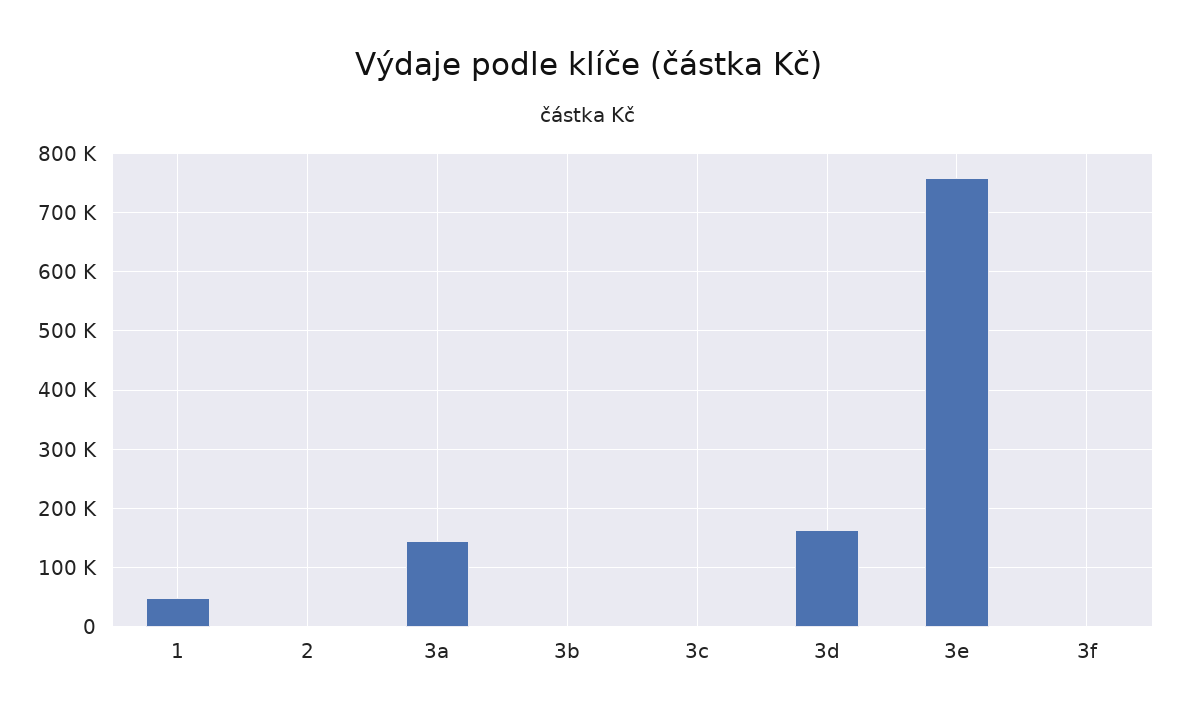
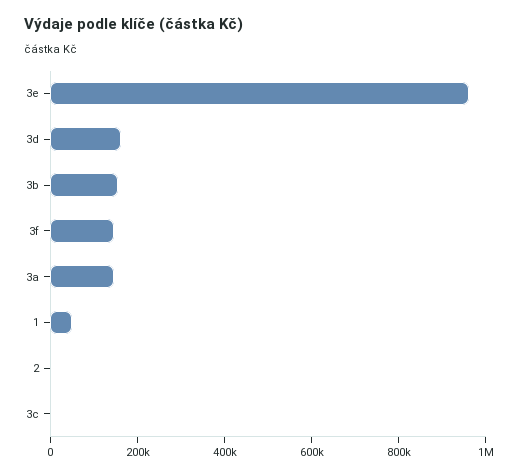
3b: 0 -> 150000
3e: 760000 -> 950000
3f: 0 -> 150000

